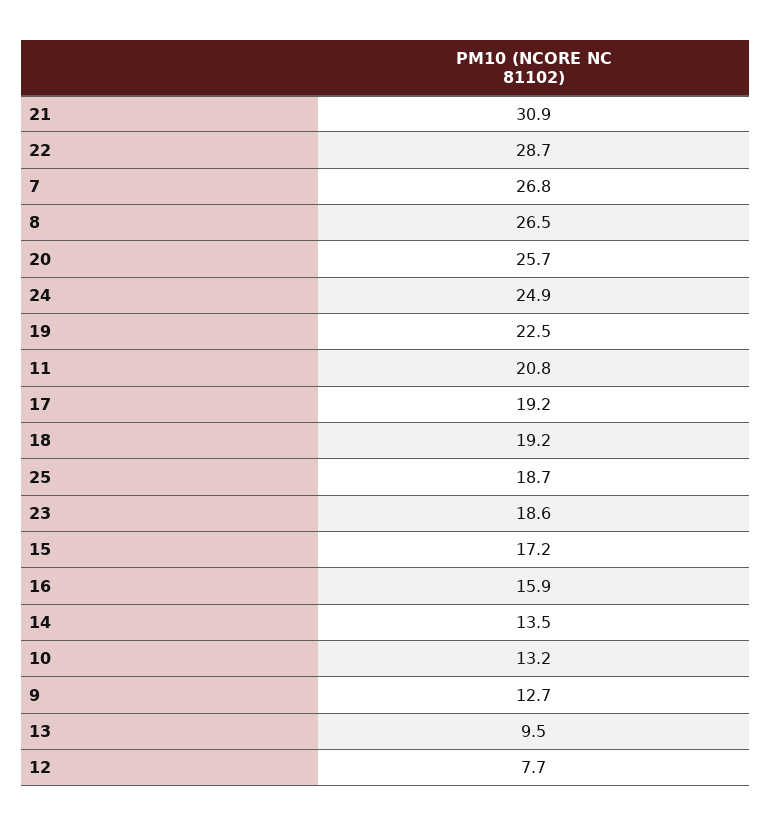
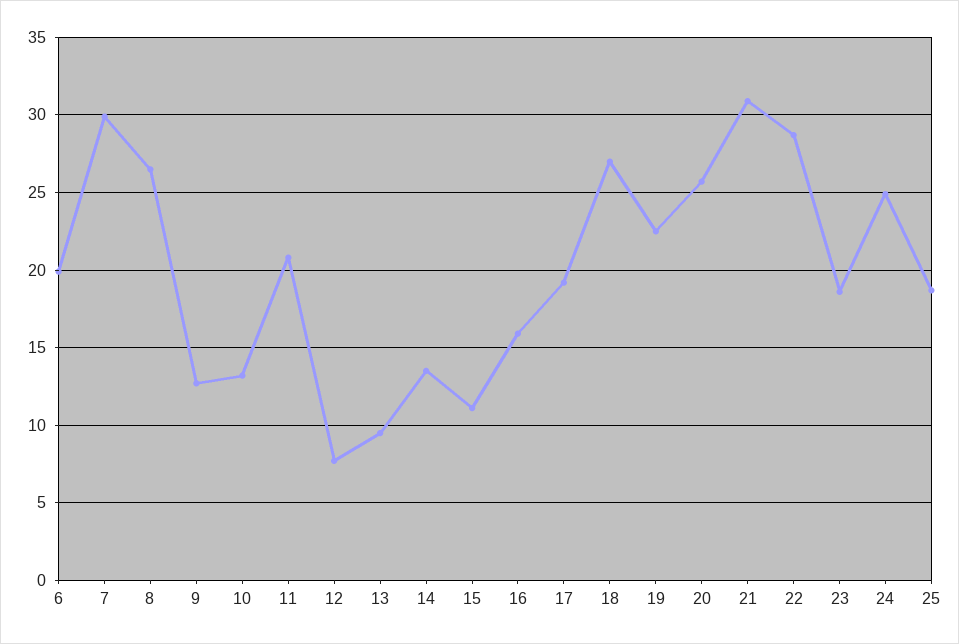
7: 26.8 -> 30
18: 19.2 -> 27
15: 17.2 -> 11
6: none -> 20

